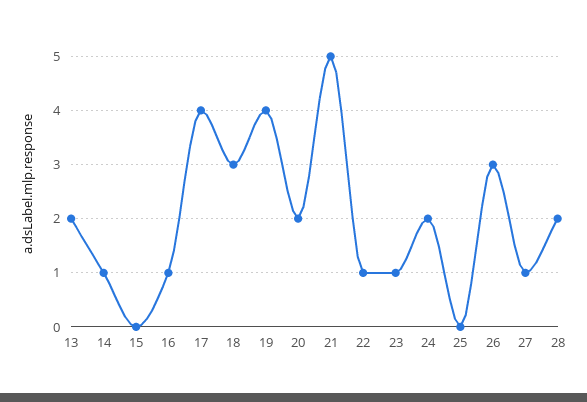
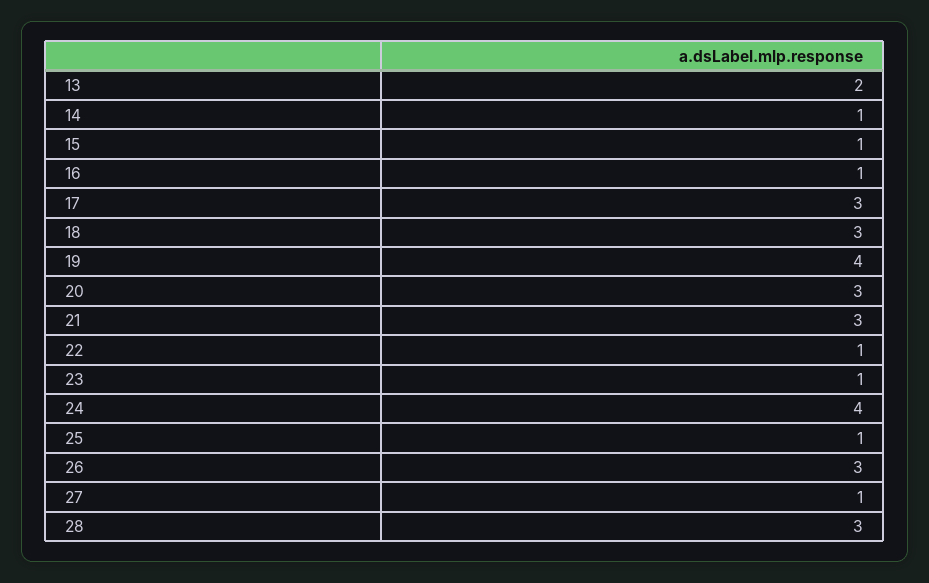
15: 0 -> 1
17: 4 -> 3
20: 2 -> 3
21: 5 -> 3
24: 2 -> 4
25: 0 -> 1
28: 2 -> 3

